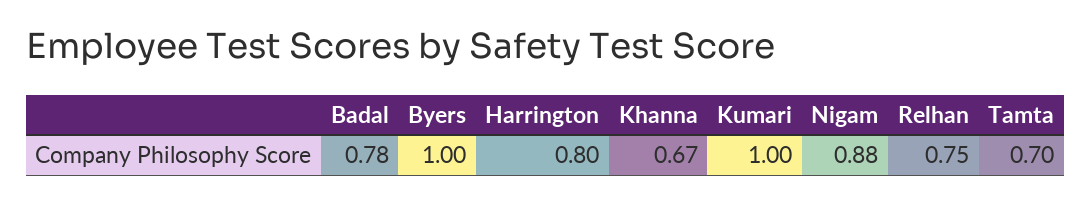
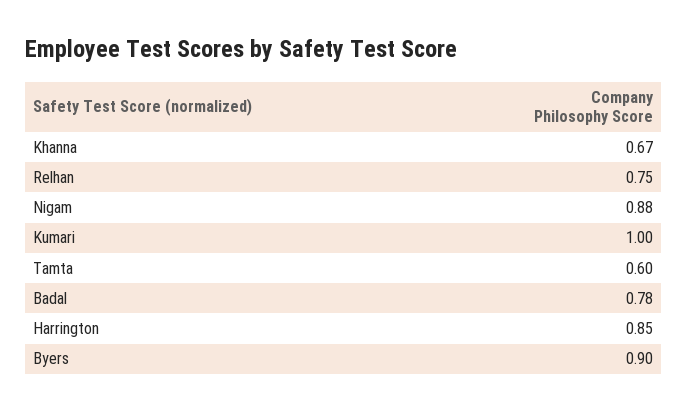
Byers: 1 -> 0.9
Harrington: 0.8 -> 0.85
Tamta: 0.7 -> 0.6

